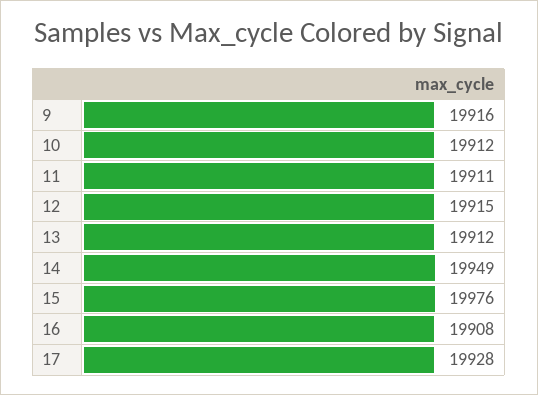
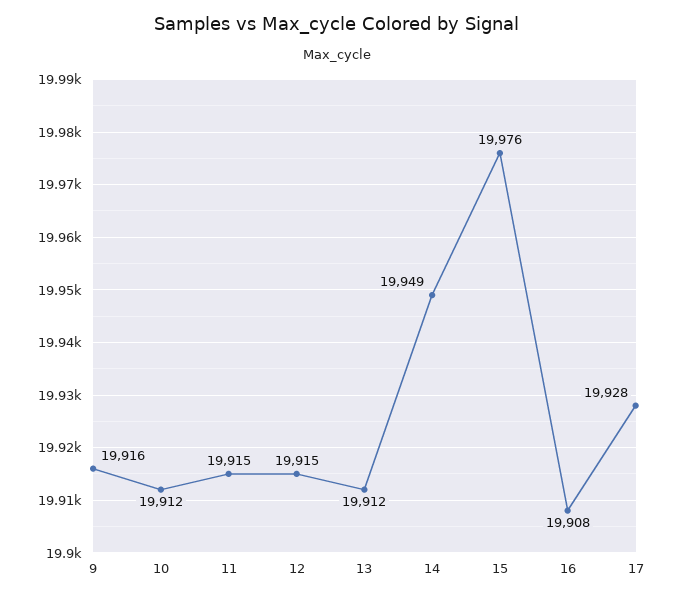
11: 19911 -> 19915

